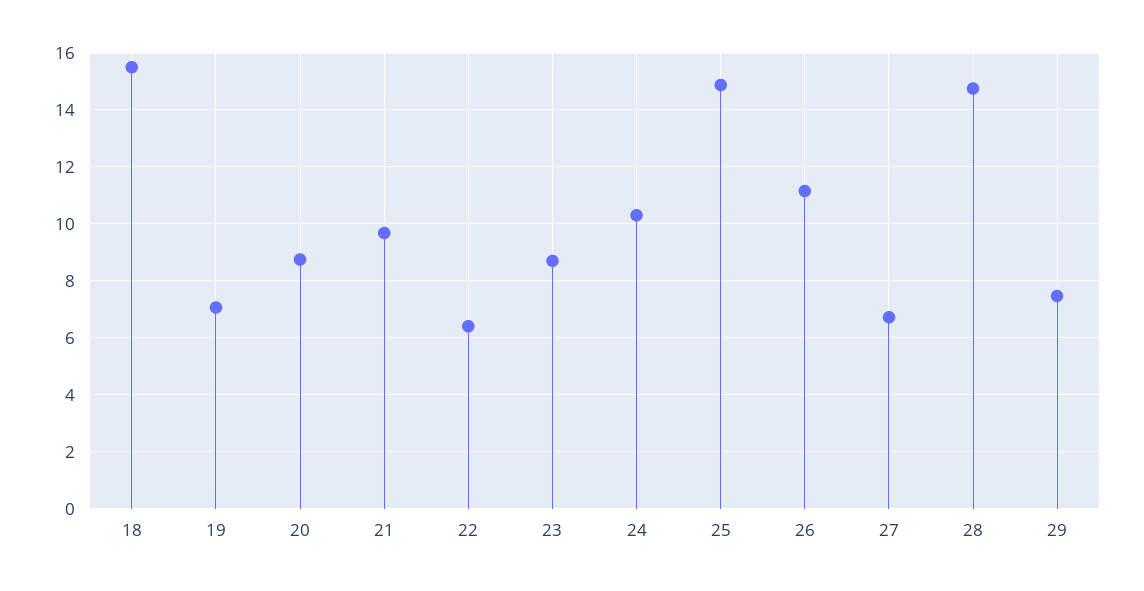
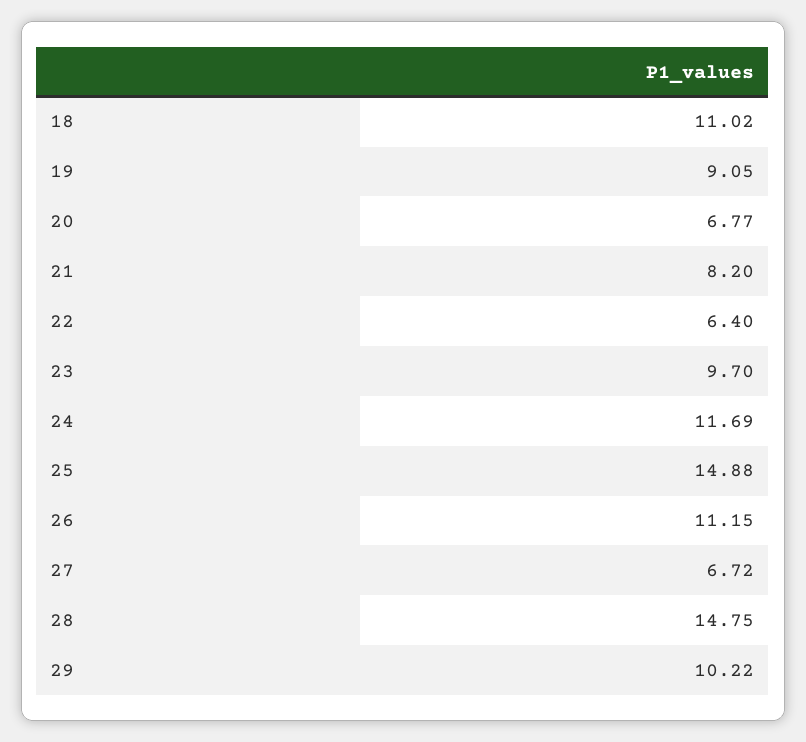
18: 15.5 -> 11.02
19: 7 -> 9.05
20: 8.75 -> 6.77
21: 9.75 -> 8.2
23: 8.75 -> 9.7
24: 10.25 -> 11.69
29: 7.5 -> 10.22

